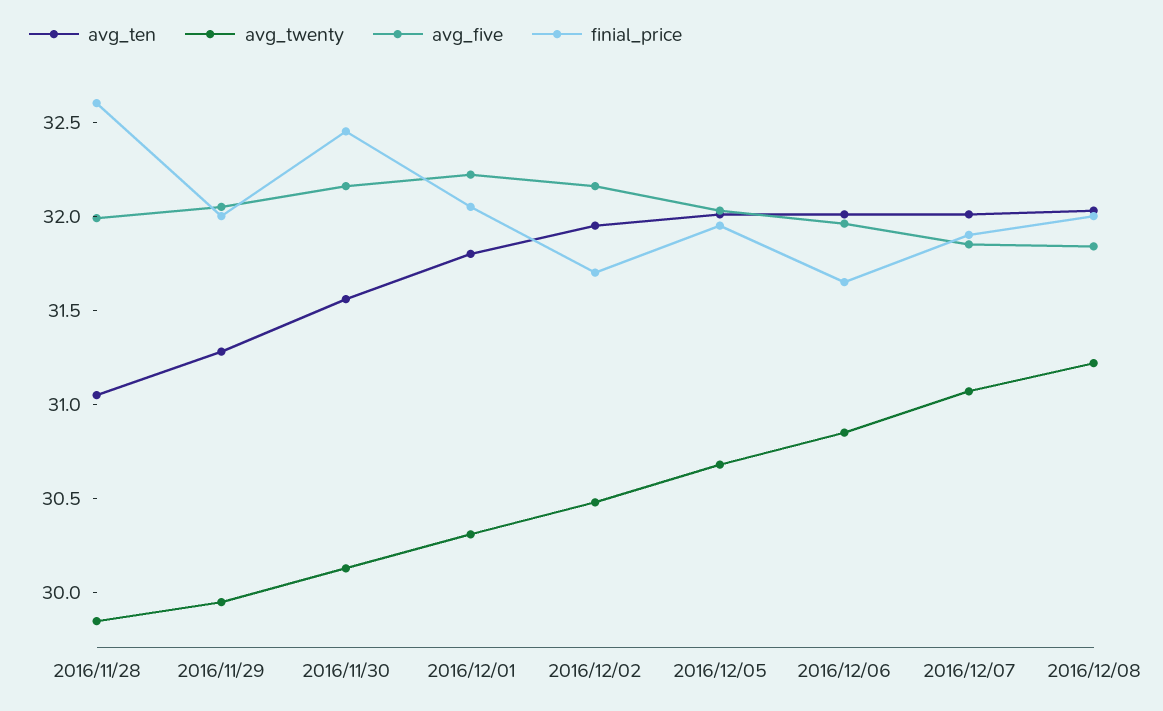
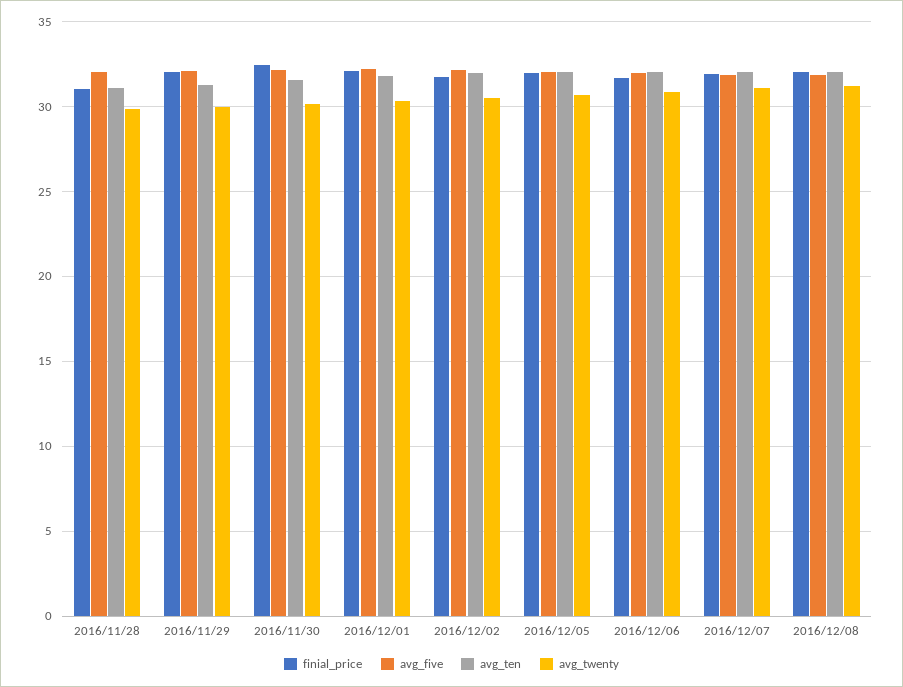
finial_price, 2016/11/28: 32.6 -> 31

